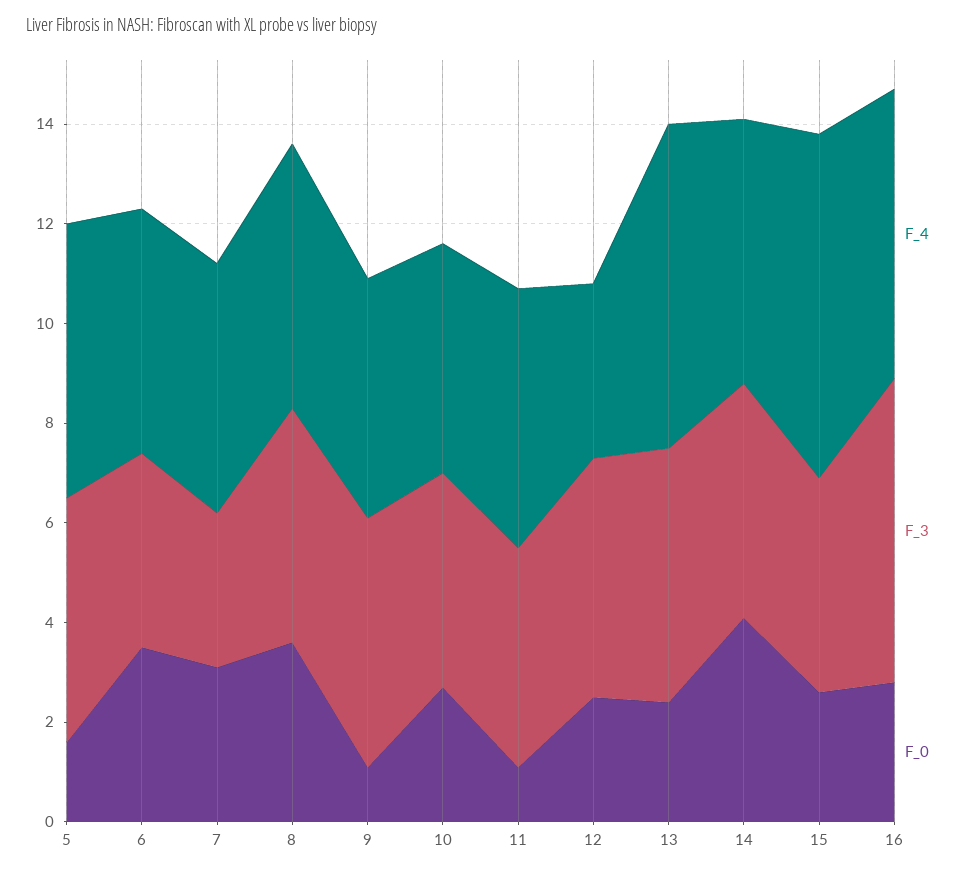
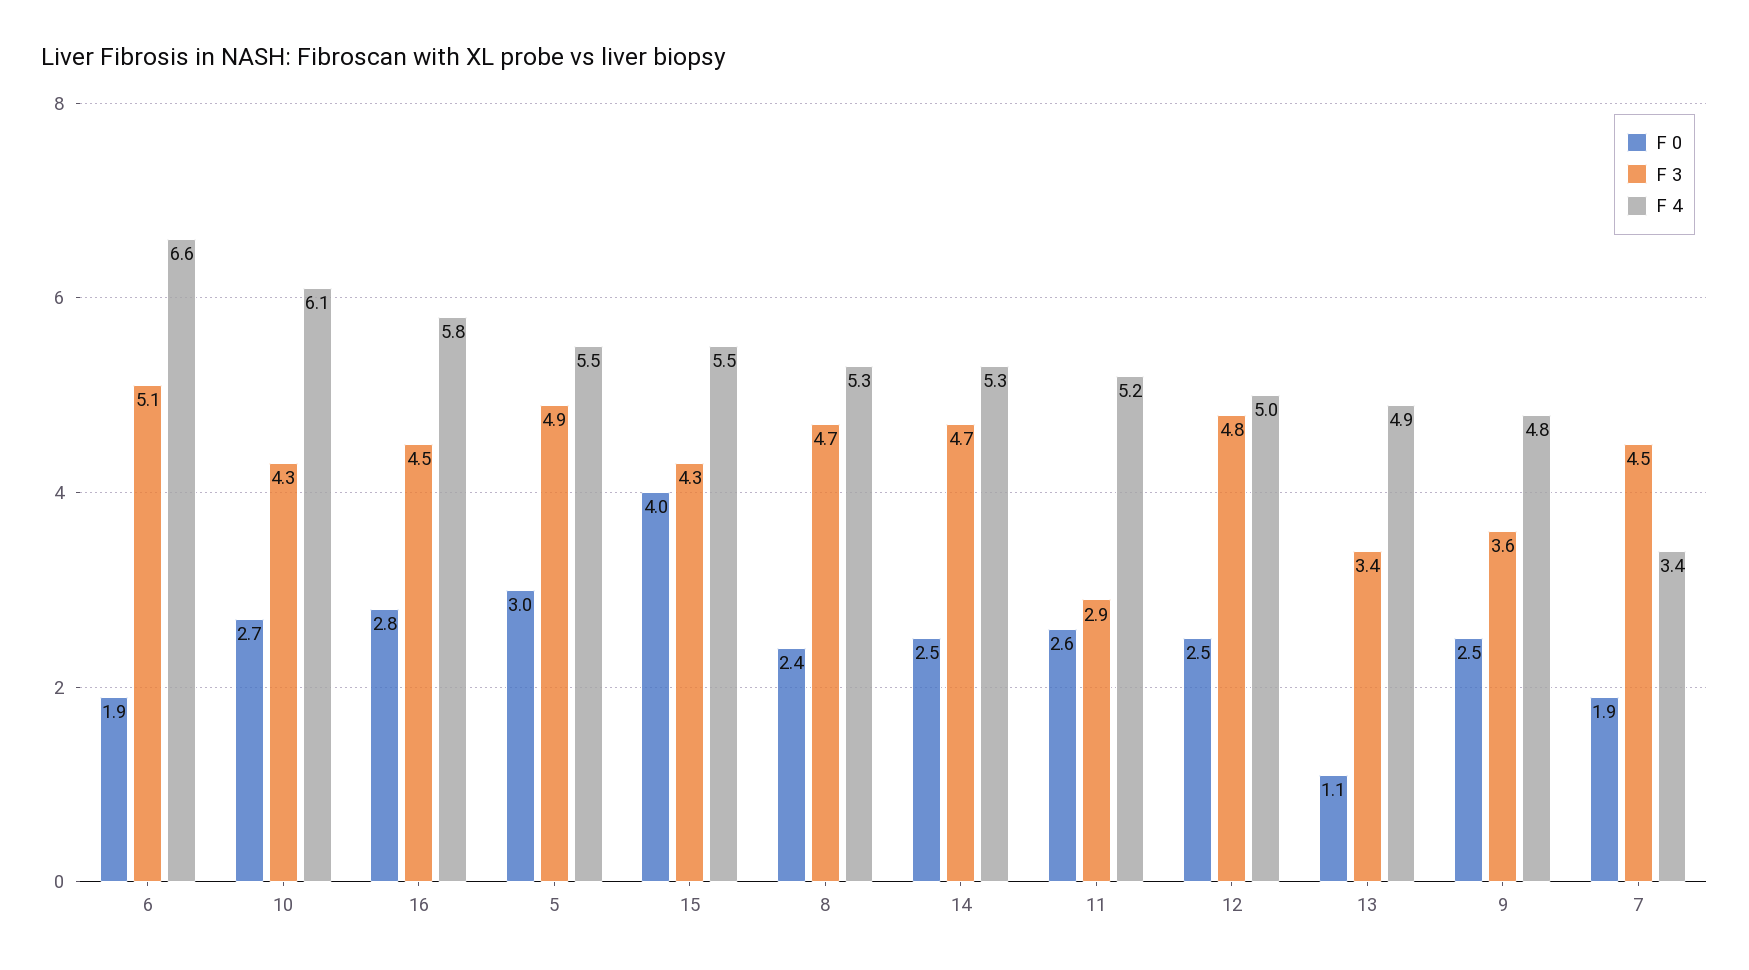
F_0, 5: 1.5 -> 3
F_4, 6: 5 -> 6.6
F_3, 6: 4 -> 5.1
F_0, 6: 3.5 -> 1.9
F_4, 7: 5 -> 3.4
F_3, 7: 3 -> 4.5
F_0, 7: 3 -> 1.9
F_0, 8: 3.5 -> 2.4
F_3, 9: 5 -> 3.6
F_0, 9: 1 -> 2.5
F_4, 10: 4.5 -> 6.1
F_3, 11: 4.5 -> 2.9
F_0, 11: 1 -> 2.6
F_4, 12: 3.5 -> 5
F_4, 13: 6.5 -> 4.9
F_3, 13: 5 -> 3.4
F_0, 13: 2.5 -> 1.1
F_0, 14: 4 -> 2.5
F_4, 15: 7 -> 5.5
F_0, 15: 2.5 -> 4
F_3, 16: 6 -> 4.5

